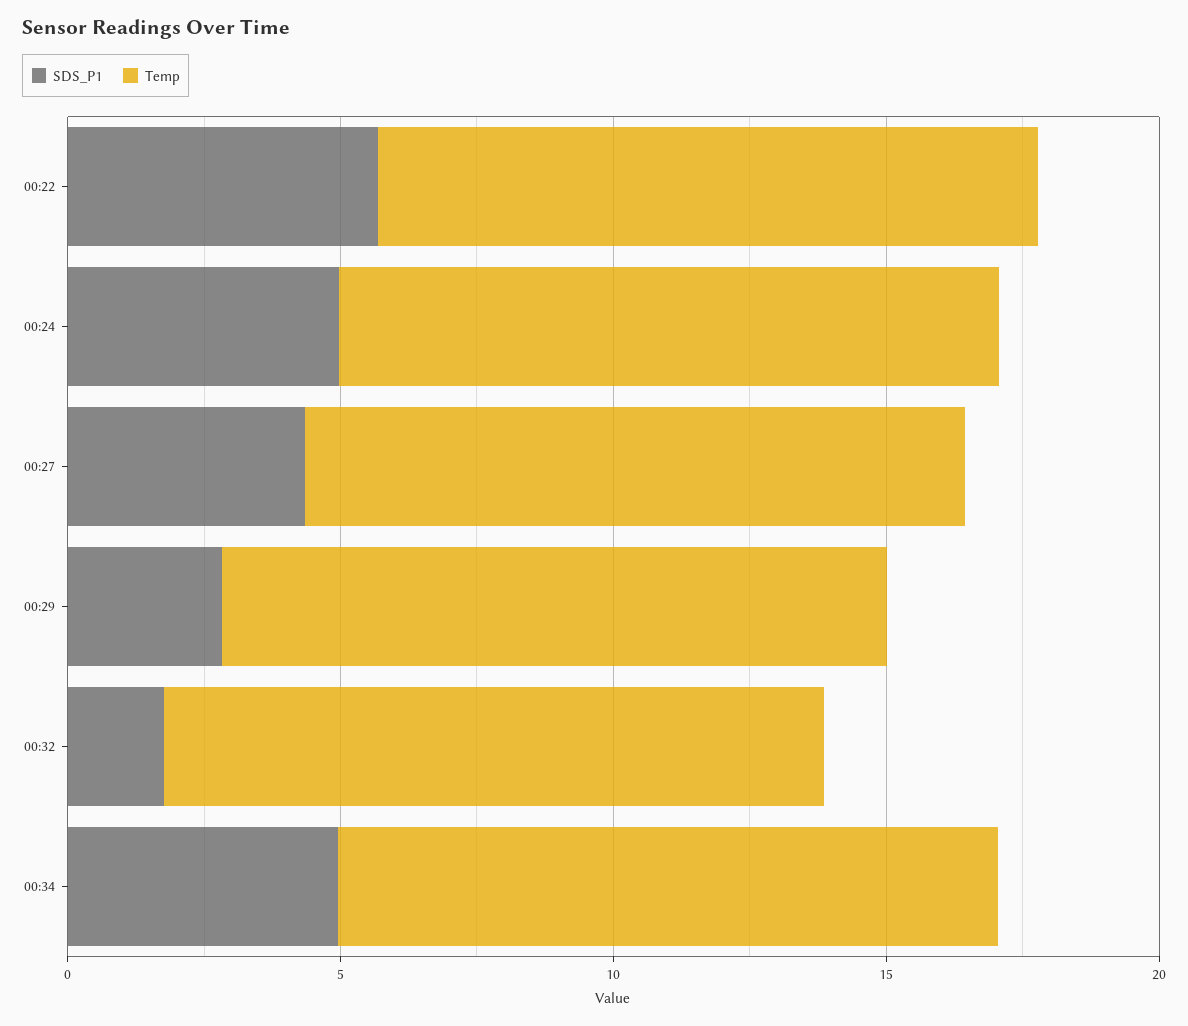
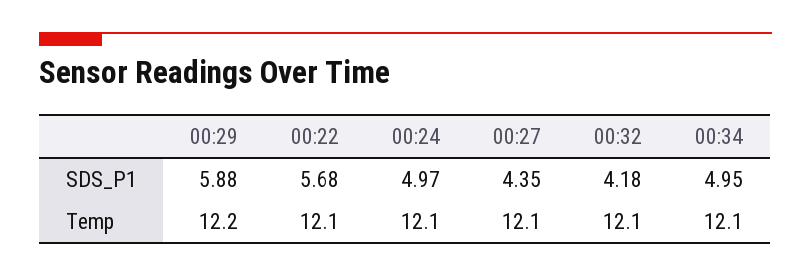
SDS_P1, 00:29: 3 -> 5.88
SDS_P1, 00:32: 2 -> 4.18

